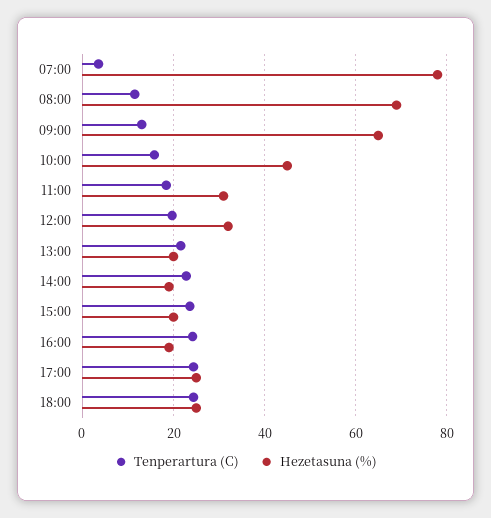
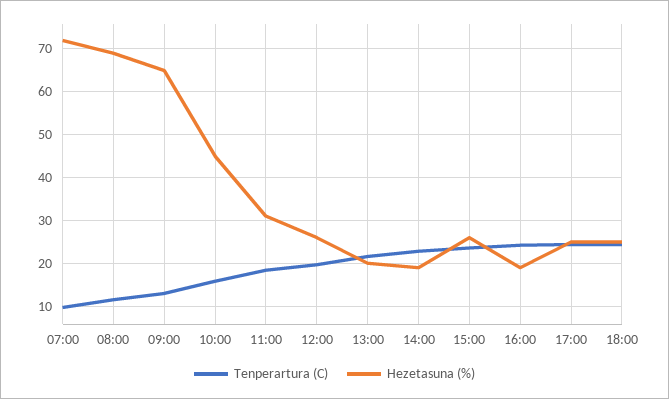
Tenperartura (C), 07:00: 4 -> 10
Hezetasuna (%), 07:00: 78 -> 72
Hezetasuna (%), 12:00: 32 -> 26
Hezetasuna (%), 15:00: 20 -> 26

